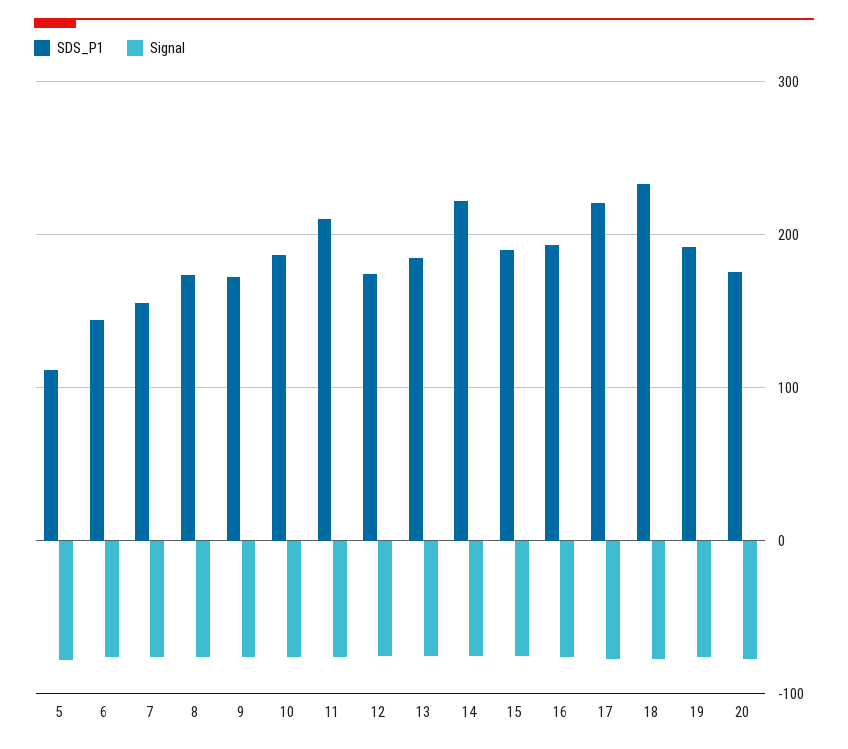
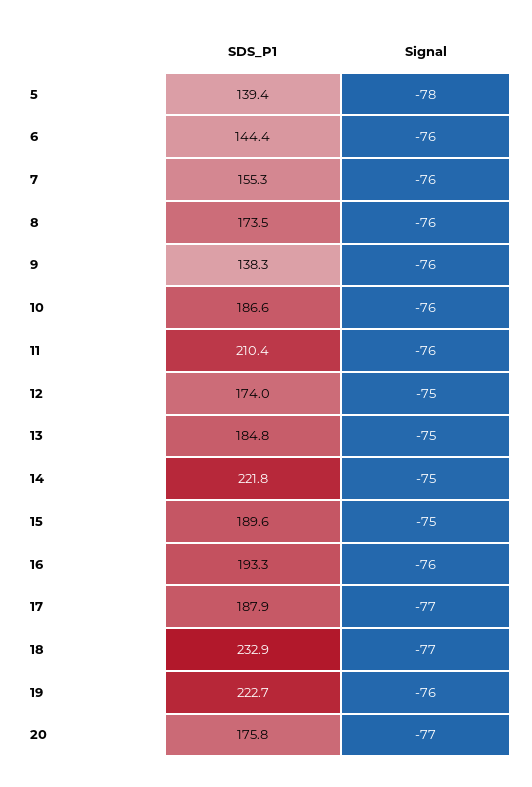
SDS_P1, 5: 110 -> 139.4
SDS_P1, 9: 170 -> 138.3
SDS_P1, 17: 220 -> 187.9
SDS_P1, 19: 190 -> 222.7

